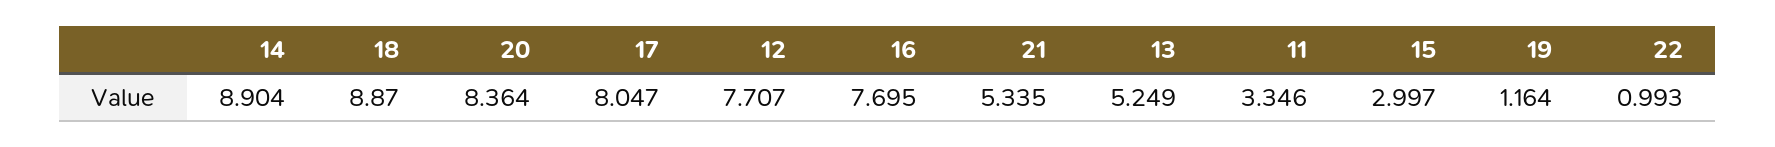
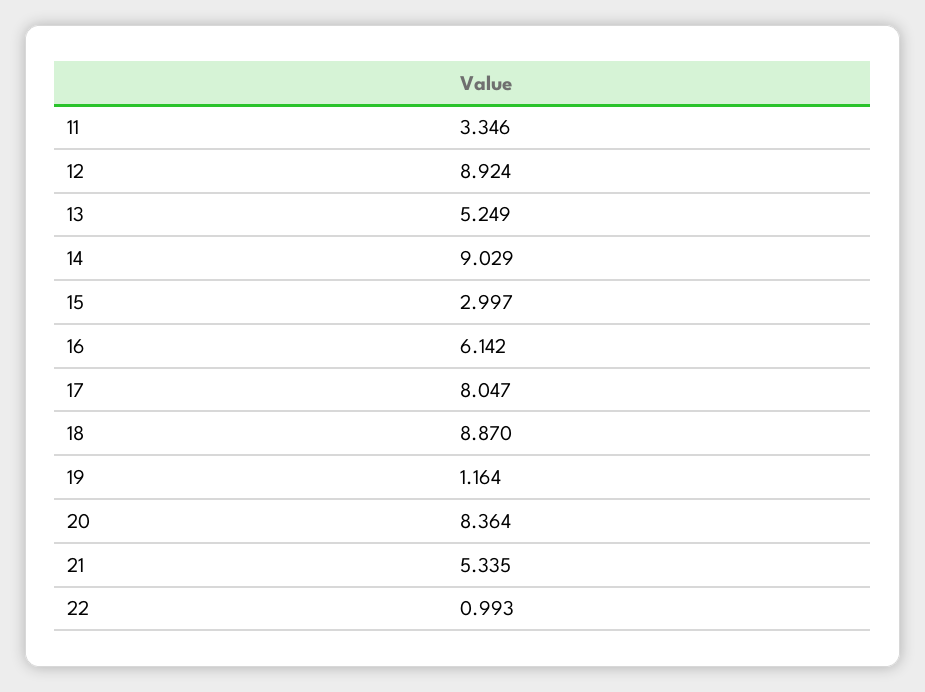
14: 8.904 -> 9.029
12: 7.707 -> 8.924
16: 7.695 -> 6.142

